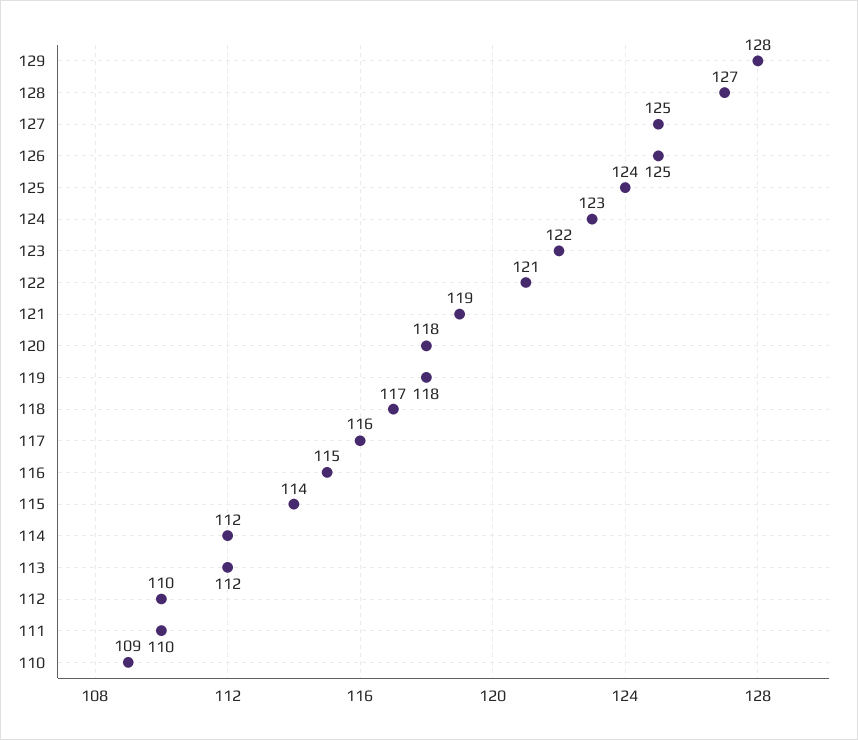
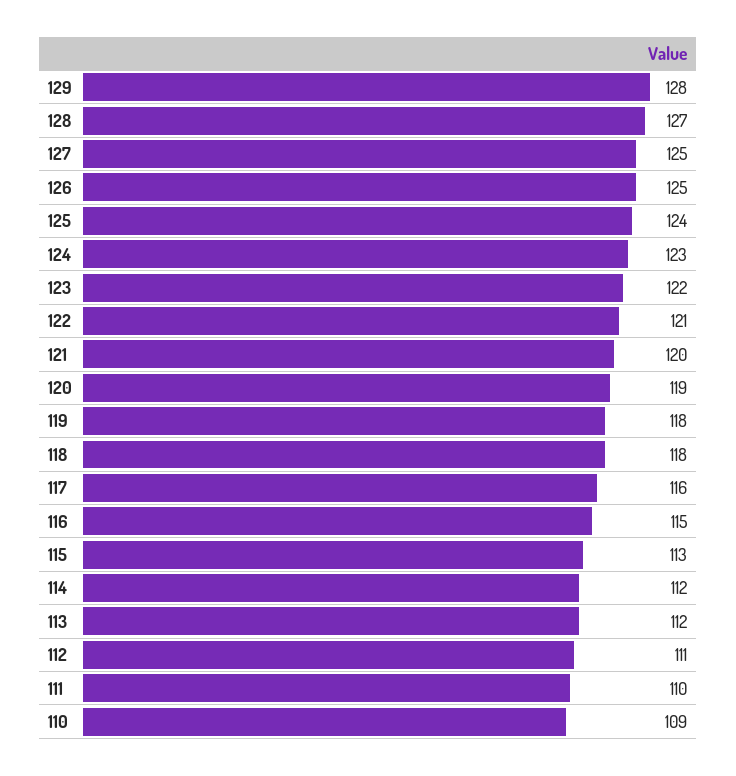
121: 119 -> 120
120: 118 -> 119
118: 117 -> 118
115: 114 -> 113
112: 110 -> 111

